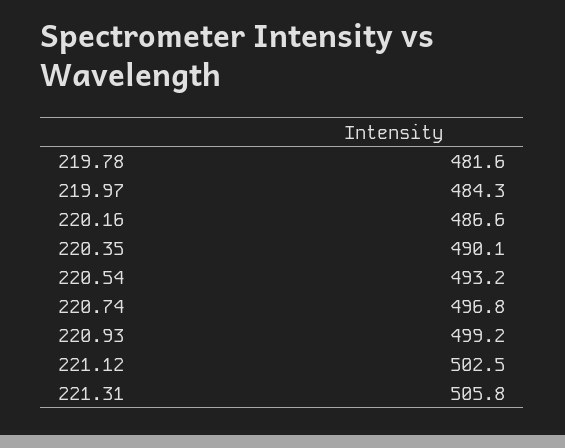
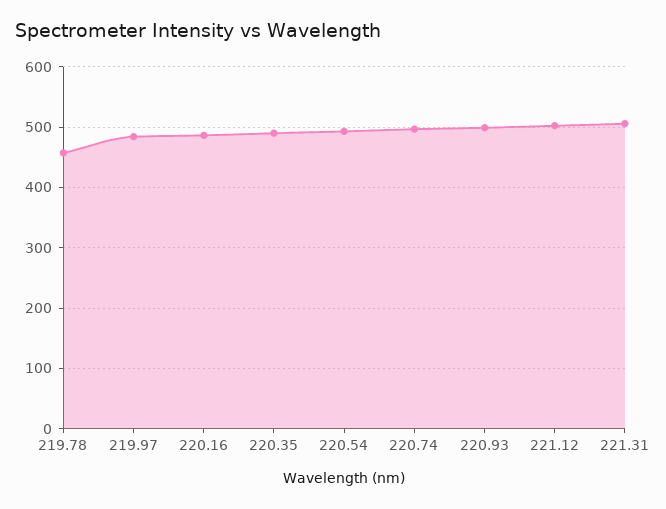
219.78: 481.6 -> 460

